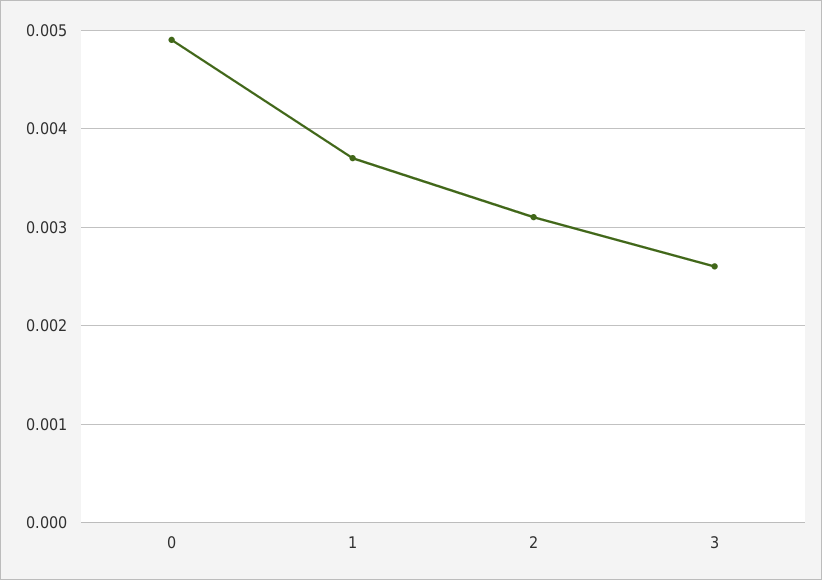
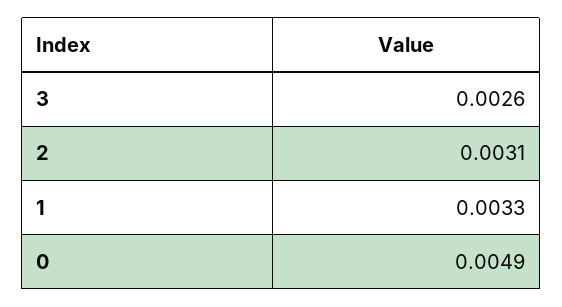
1: 0.0037 -> 0.0033

